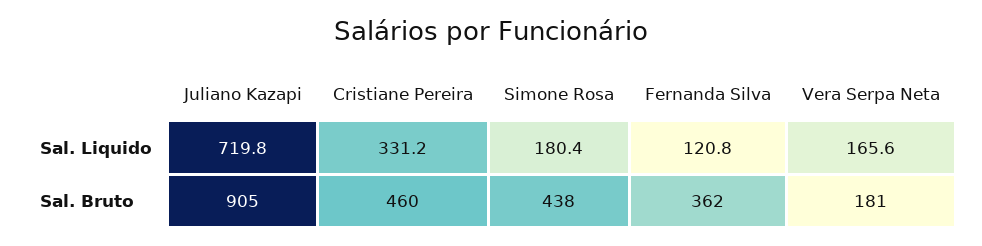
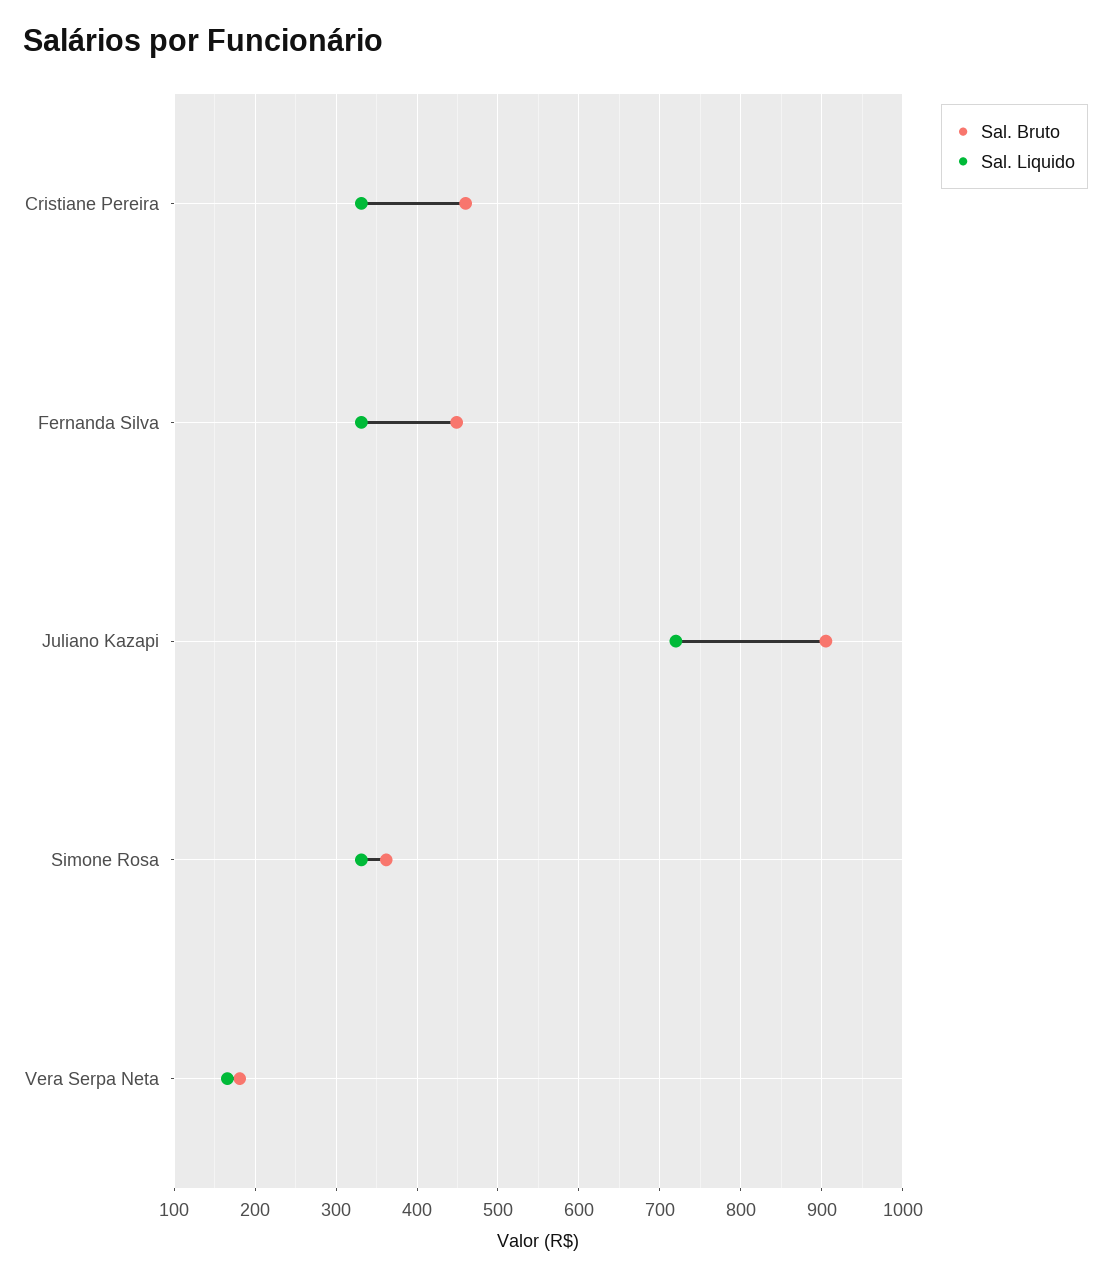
Sal. Liquido, Simone Rosa: 180.4 -> 330
Sal. Liquido, Fernanda Silva: 120.8 -> 330
Sal. Bruto, Simone Rosa: 438 -> 360
Sal. Bruto, Fernanda Silva: 362 -> 450

